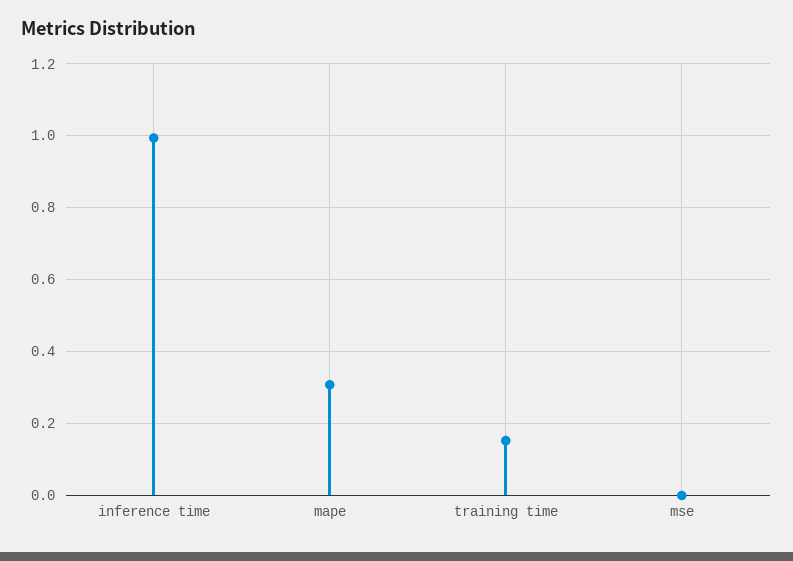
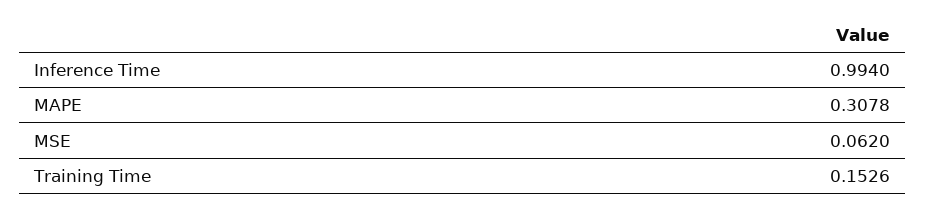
mse: 0 -> 0.062

